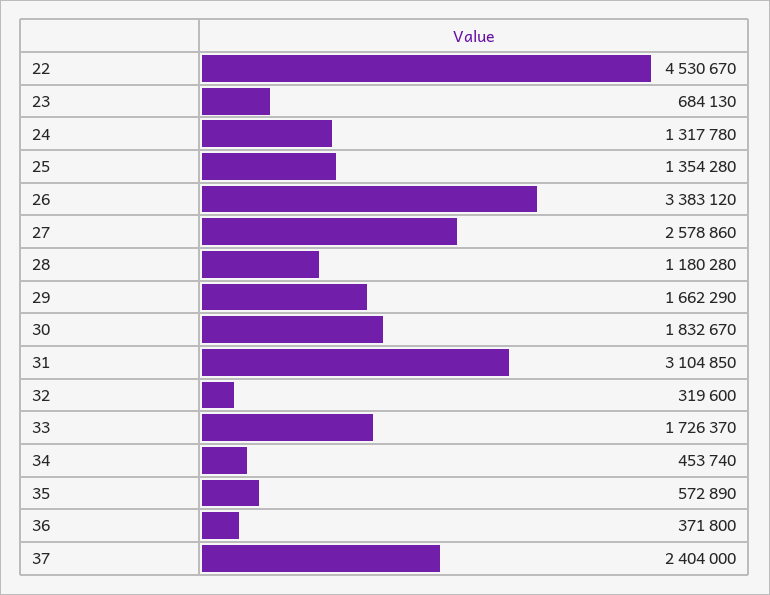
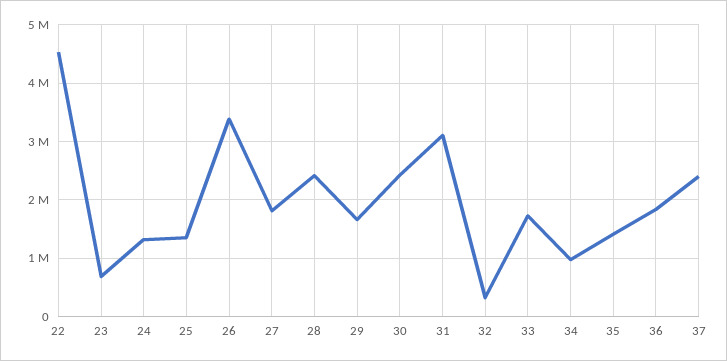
27: 2578860 -> 1800000
28: 1180280 -> 2400000
30: 1832670 -> 2400000
34: 453740 -> 1000000
35: 572890 -> 1400000
36: 371800 -> 1800000

